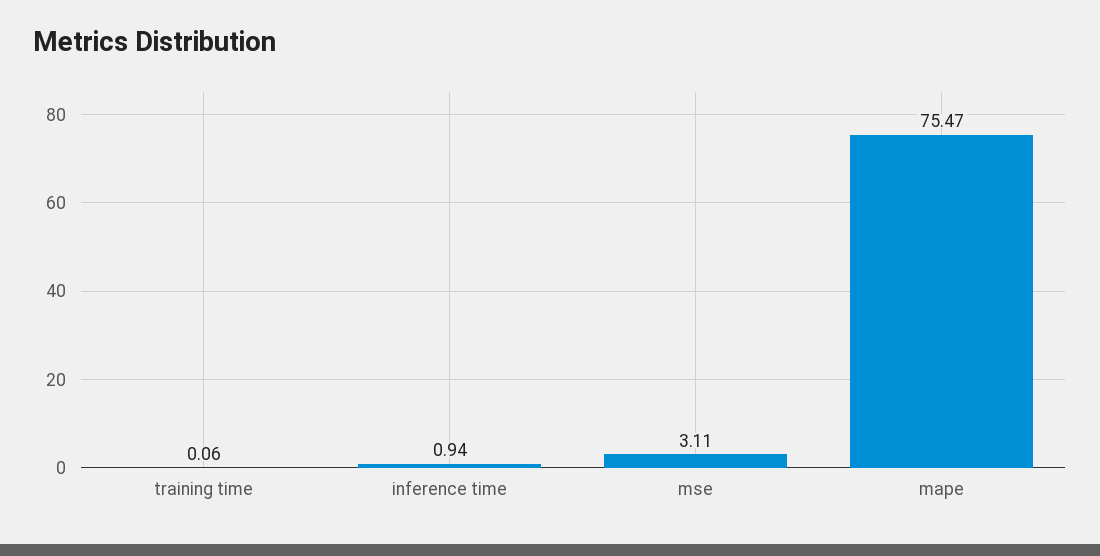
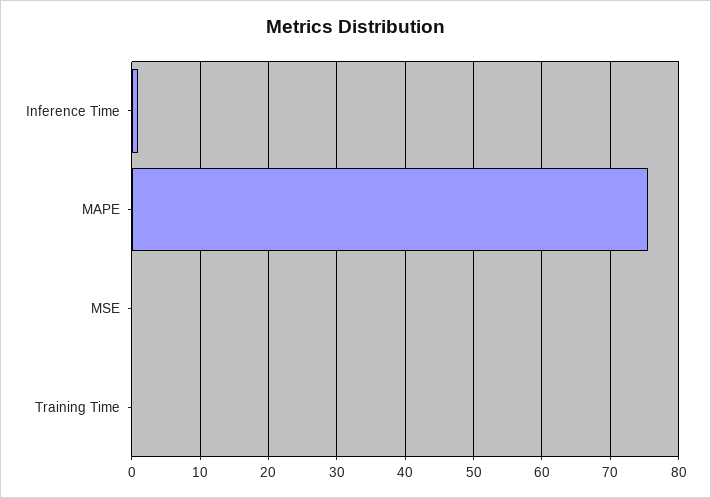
mse: 3.11 -> 0

